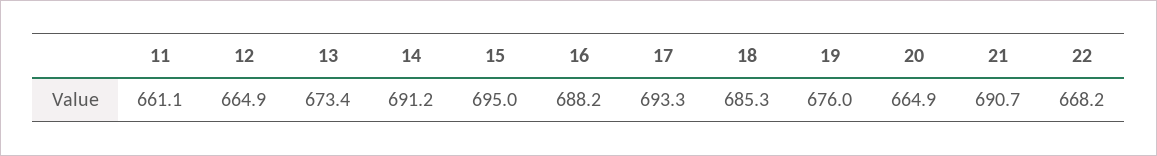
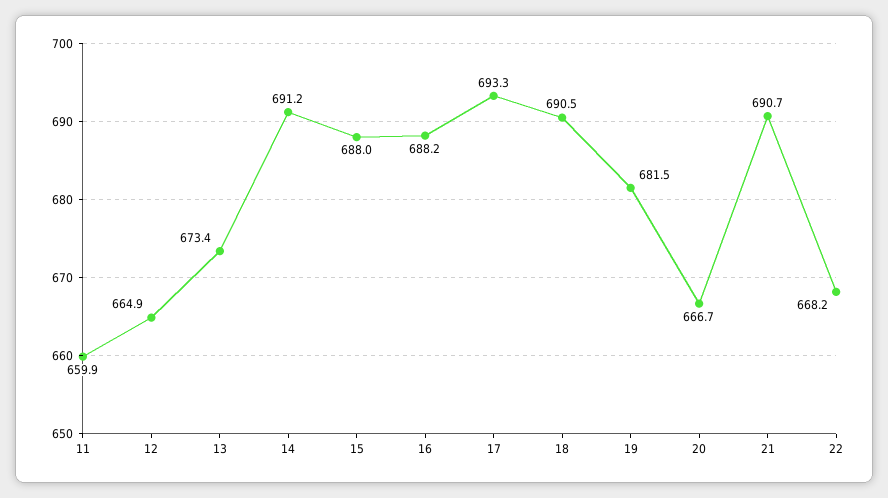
11: 661.1 -> 659.9
15: 695 -> 688
18: 685.3 -> 690.5
19: 676 -> 681.5
20: 664.9 -> 666.7

